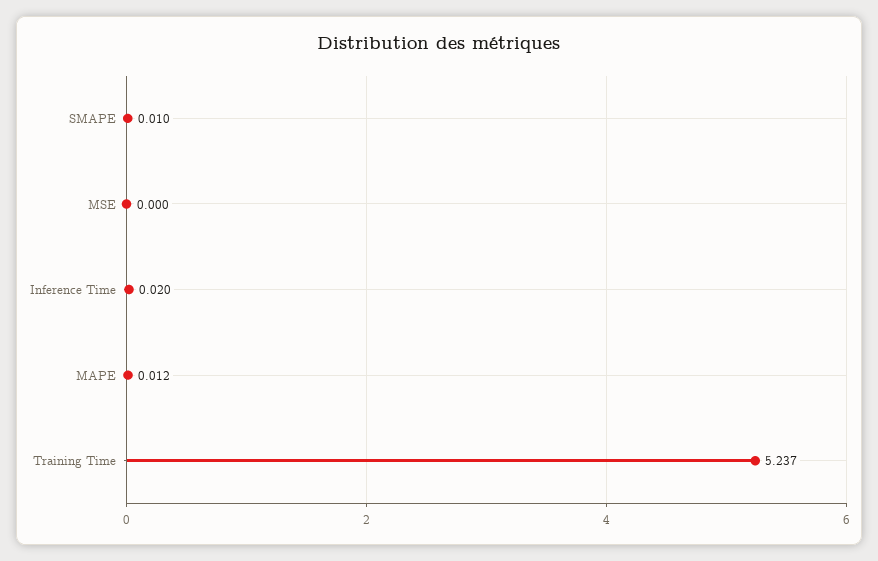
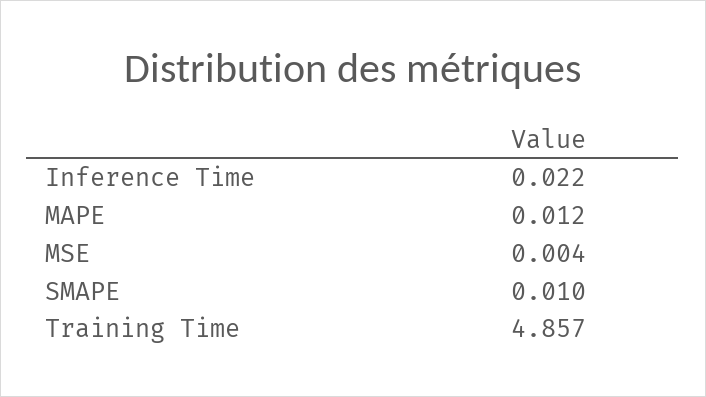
MSE: 0 -> 0.004
Inference Time: 0.02 -> 0.022
Training Time: 5.237 -> 4.857

